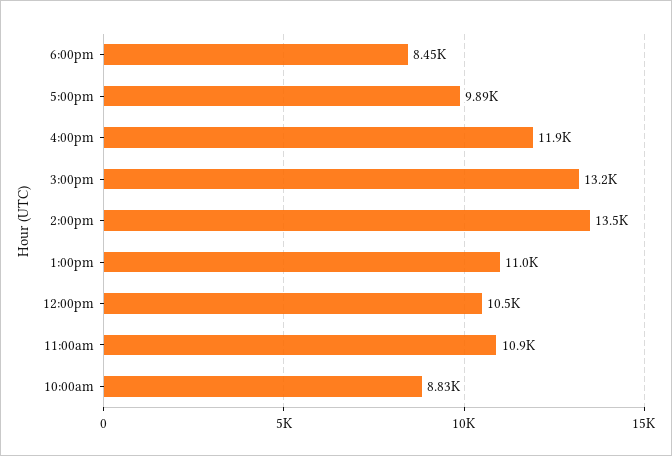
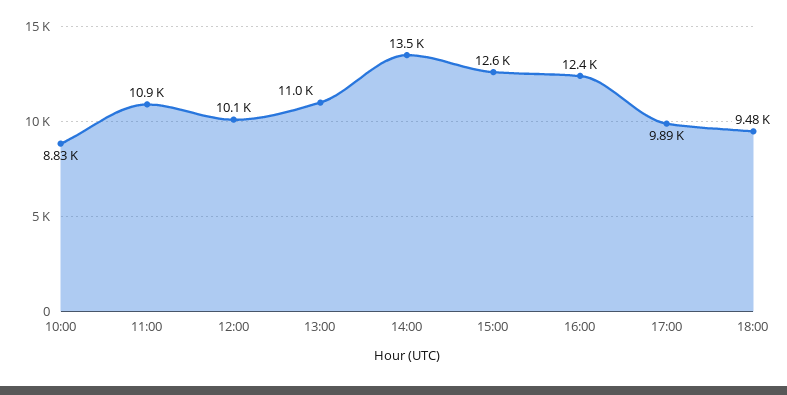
6:00pm: 8450 -> 9480
4:00pm: 11900 -> 12400
3:00pm: 13200 -> 12600
12:00pm: 10500 -> 10100

